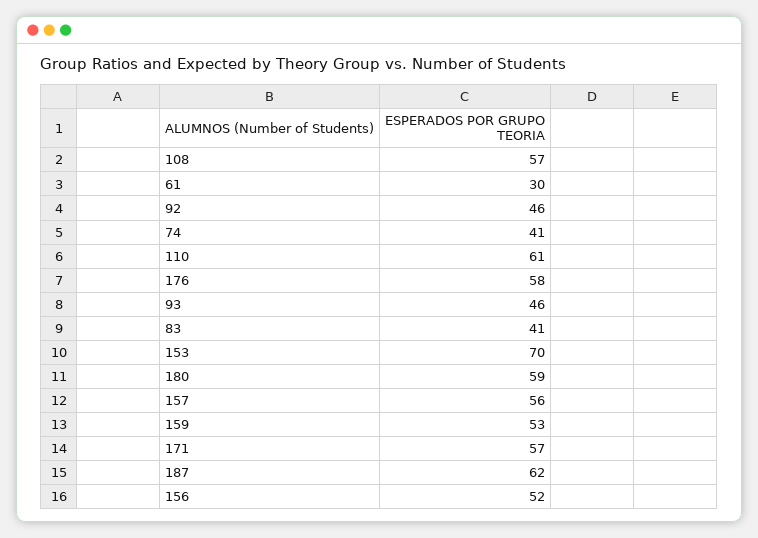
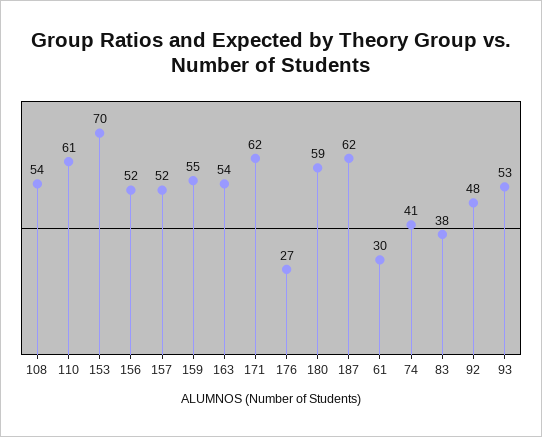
108: 57 -> 54
92: 46 -> 48
176: 58 -> 27
93: 46 -> 53
83: 41 -> 38
157: 56 -> 52
159: 53 -> 55
171: 57 -> 62
163: none -> 54

